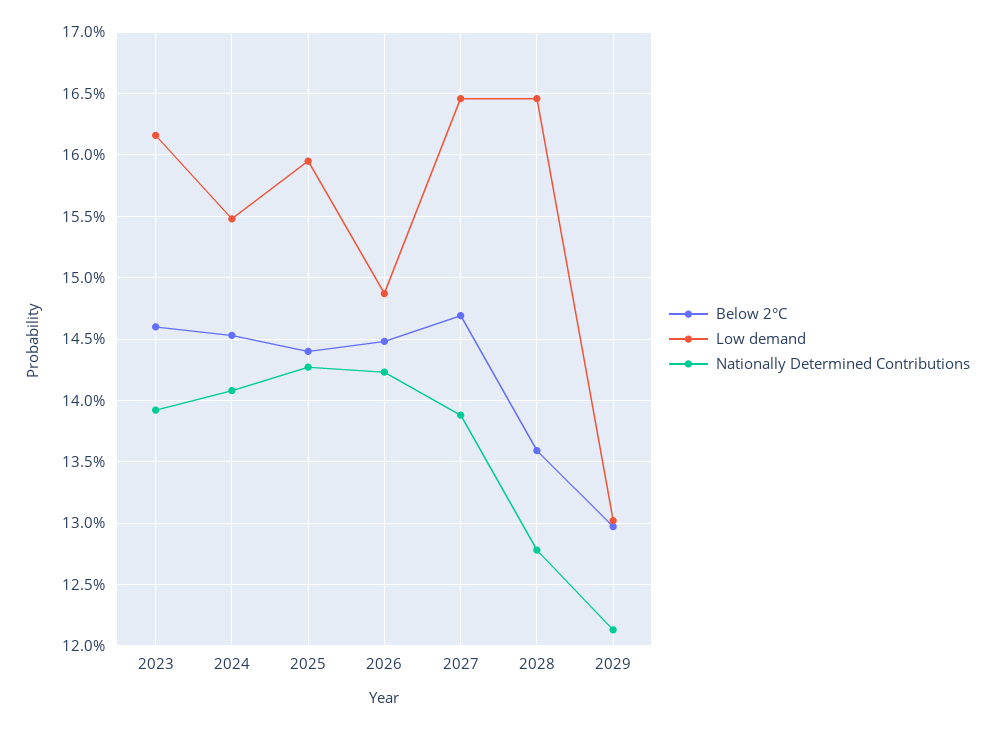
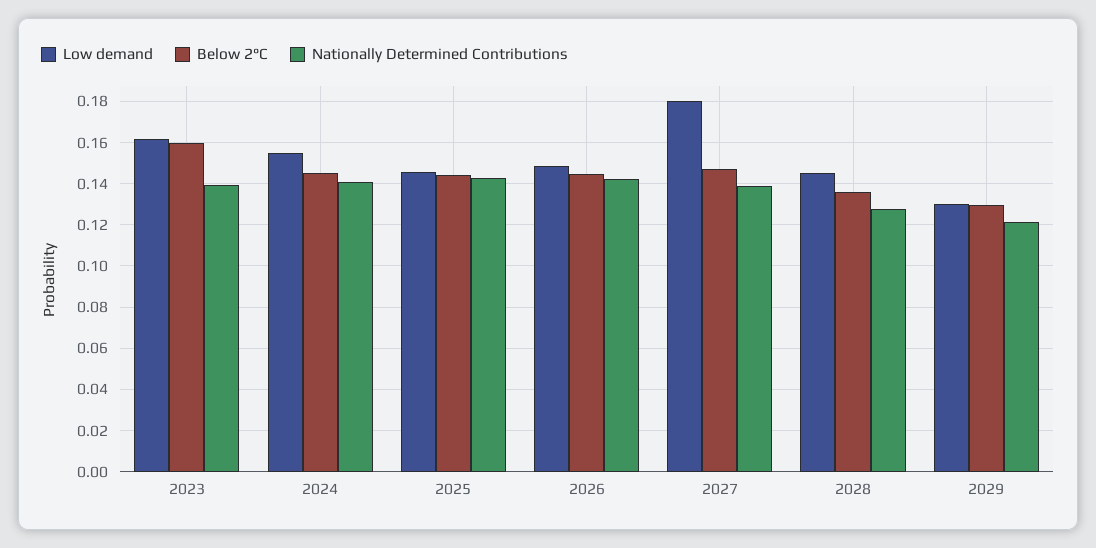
Below 2°C, 2023: 0.146 -> 0.16
Low demand, 2025: 0.1595 -> 0.145
Low demand, 2027: 0.1645 -> 0.18
Low demand, 2028: 0.1645 -> 0.145

